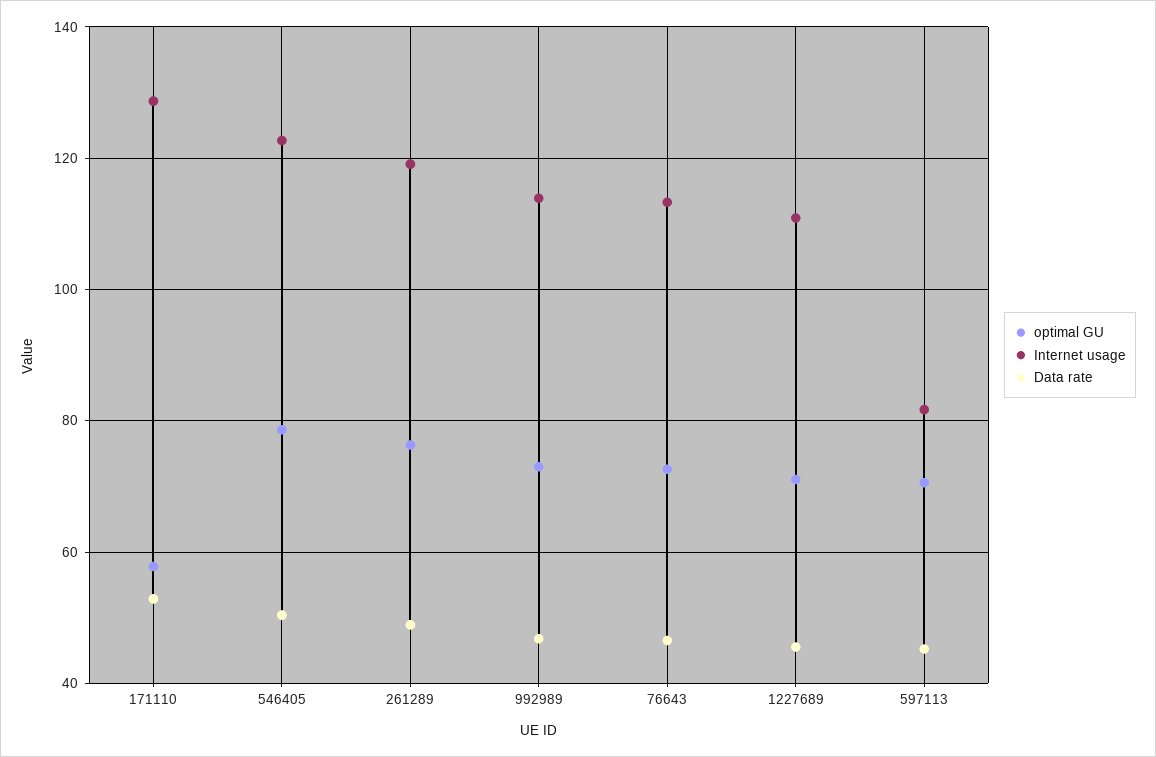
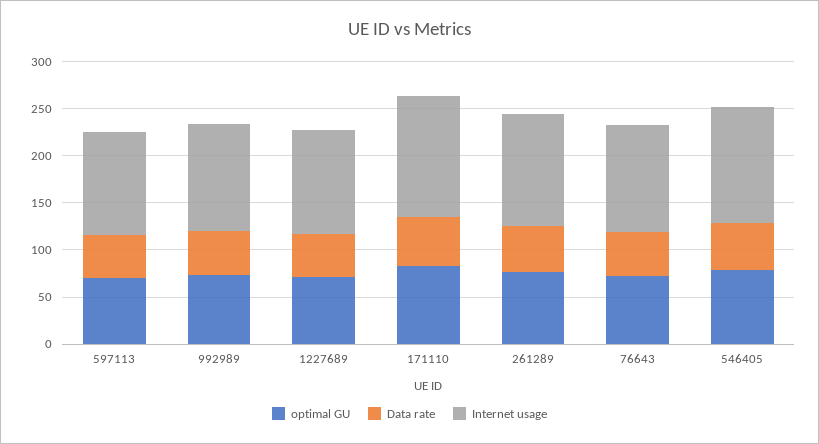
optimal GU, 171110: 58 -> 80
Internet usage, 597113: 82 -> 110

